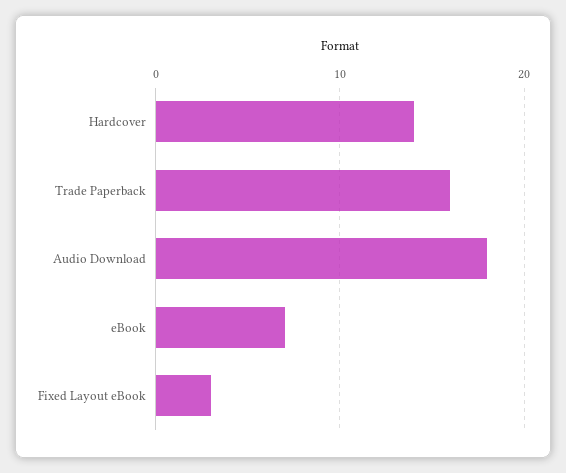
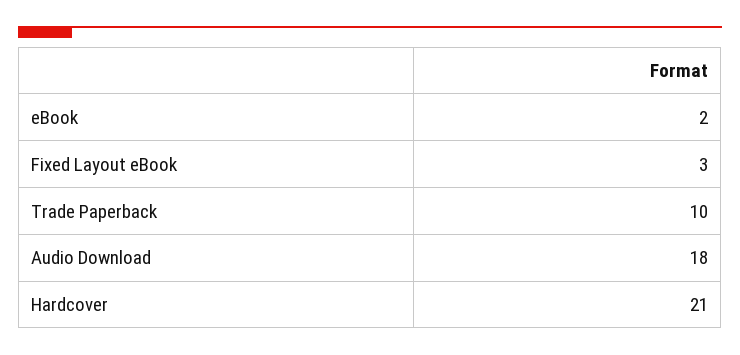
Hardcover: 14 -> 21
Trade Paperback: 16 -> 10
eBook: 7 -> 2

